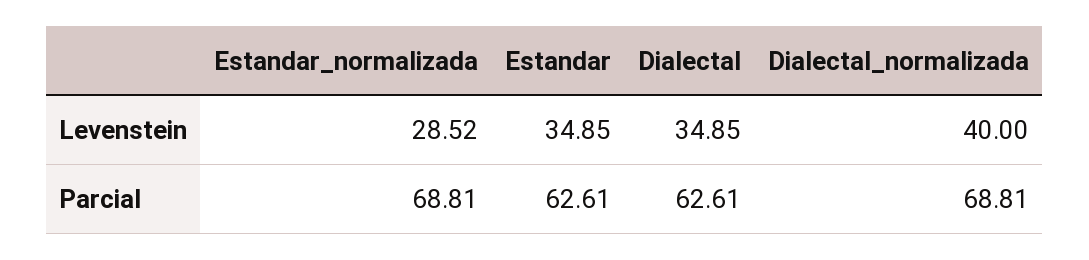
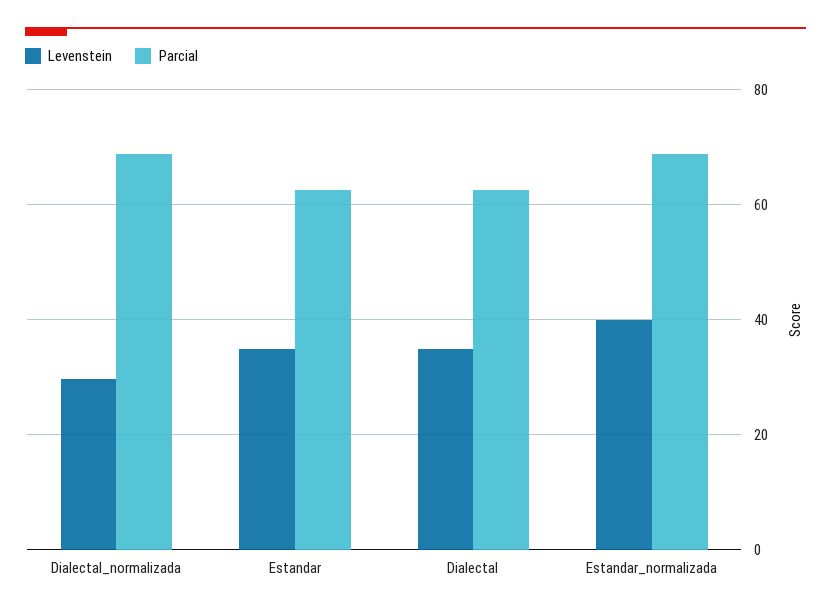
Levenstein, Estandar_normalizada: 28.52 -> 40
Levenstein, Dialectal_normalizada: 40 -> 30

